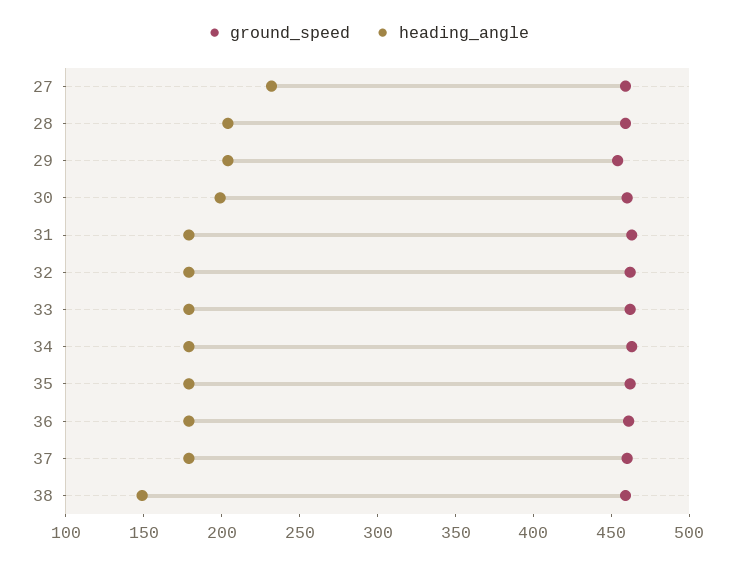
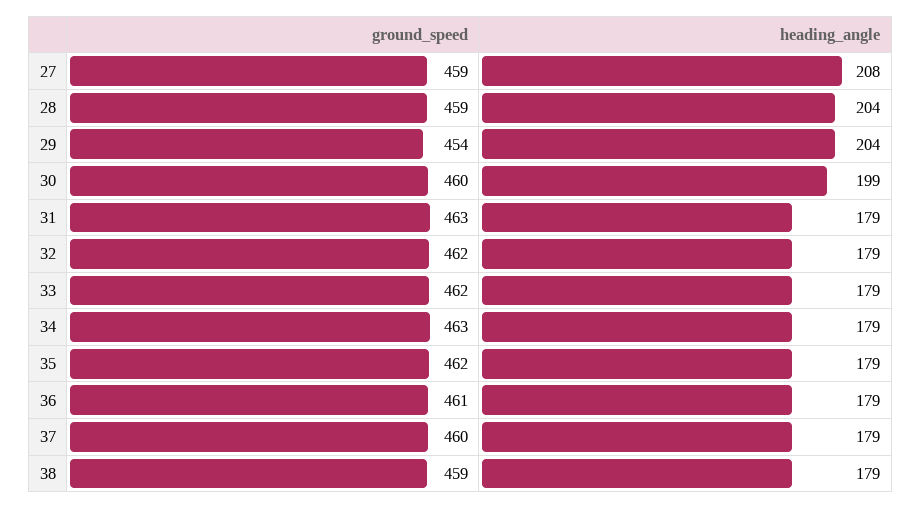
heading_angle, 27: 230 -> 208
heading_angle, 38: 150 -> 179

